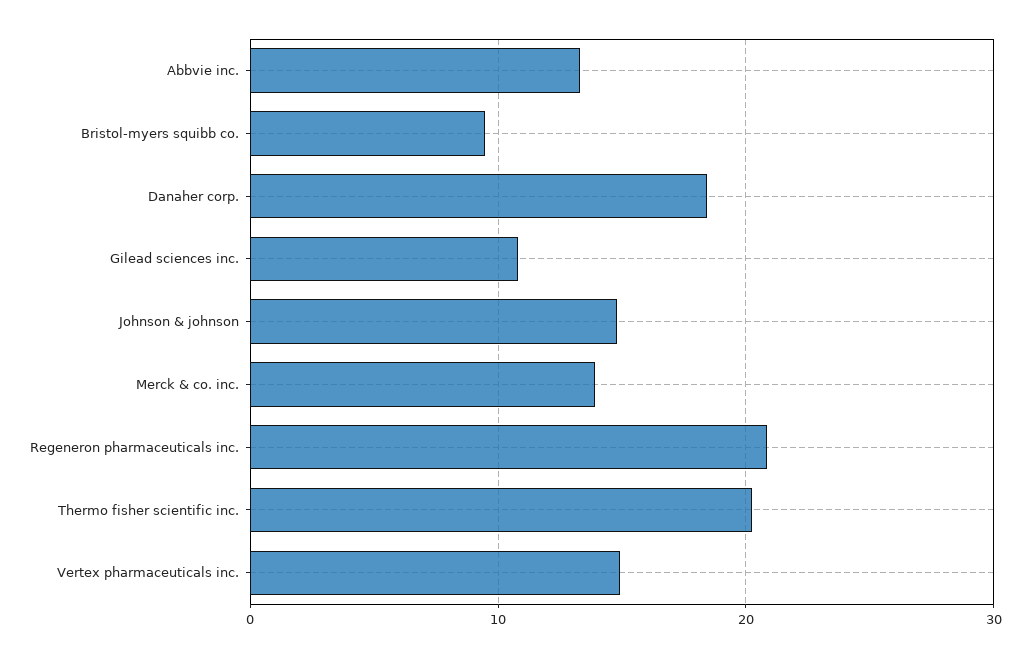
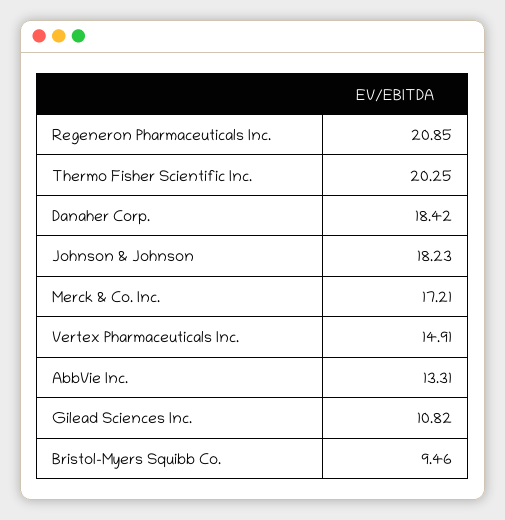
Johnson & johnson: 15 -> 18.23
Merck & co. inc.: 14 -> 17.21

